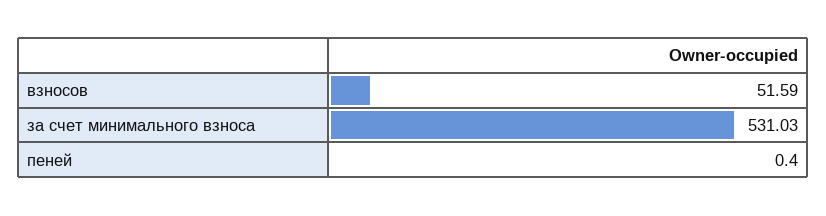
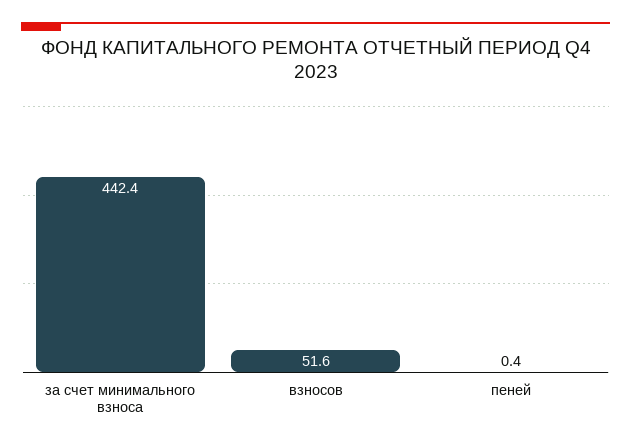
за счет минимального взноса: 531.03 -> 442.4

